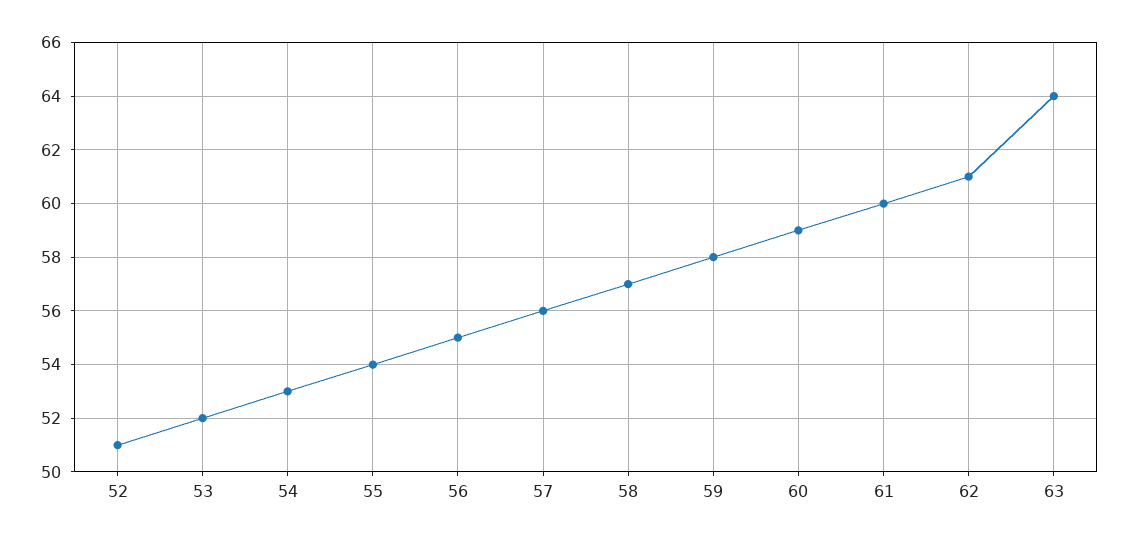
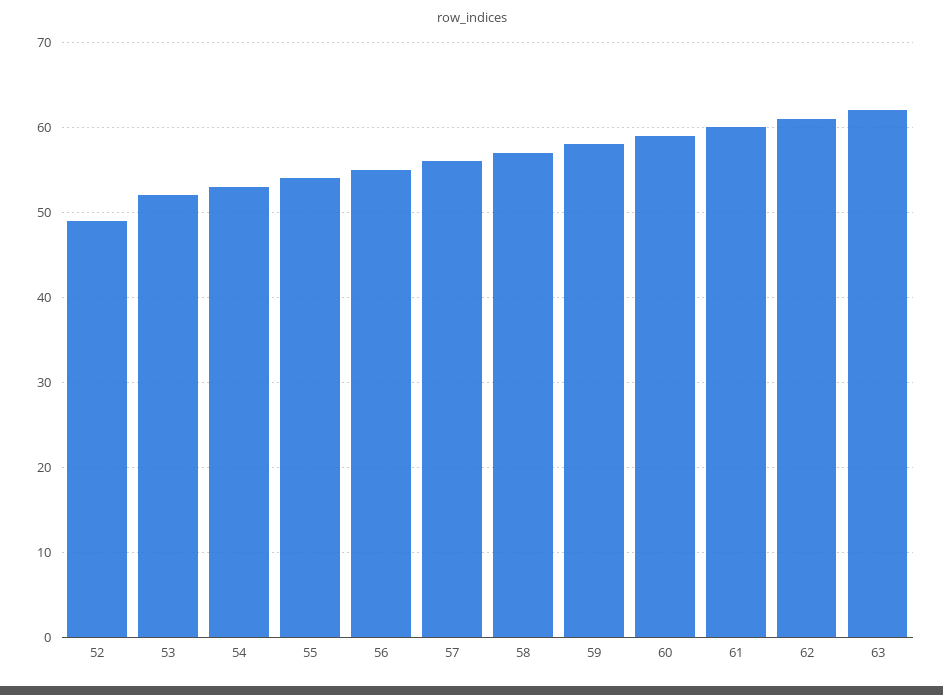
52: 51 -> 49
63: 64 -> 62

